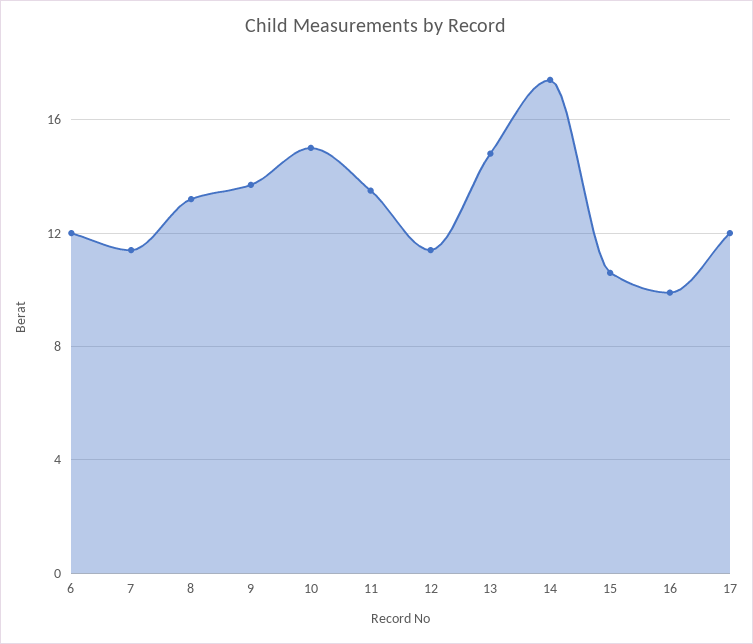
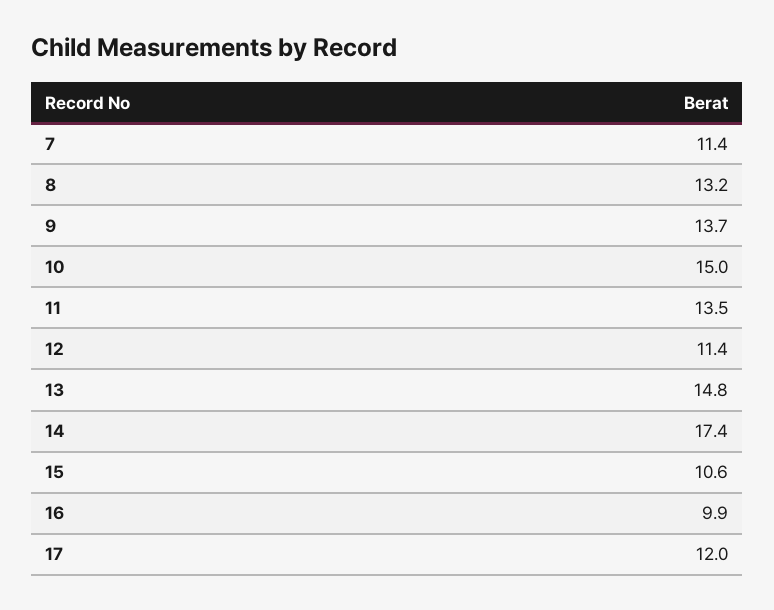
6: 12 -> none

